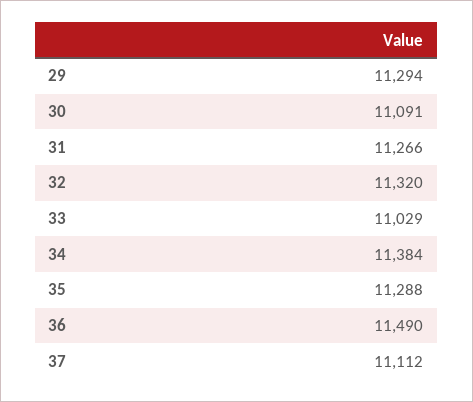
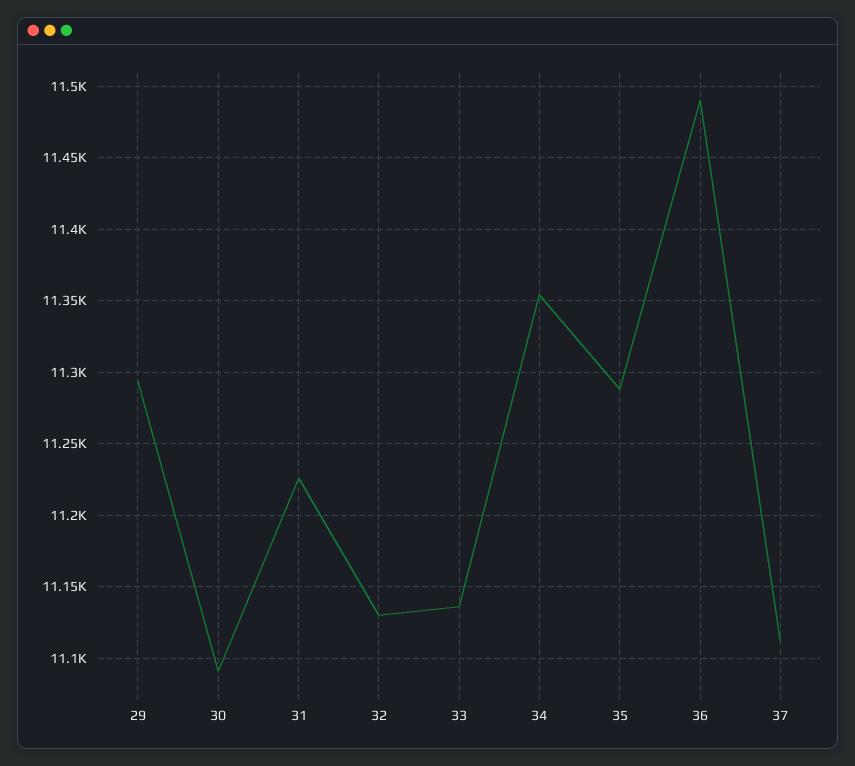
31: 11266 -> 11225
32: 11320 -> 11130
33: 11029 -> 11135
34: 11384 -> 11355

